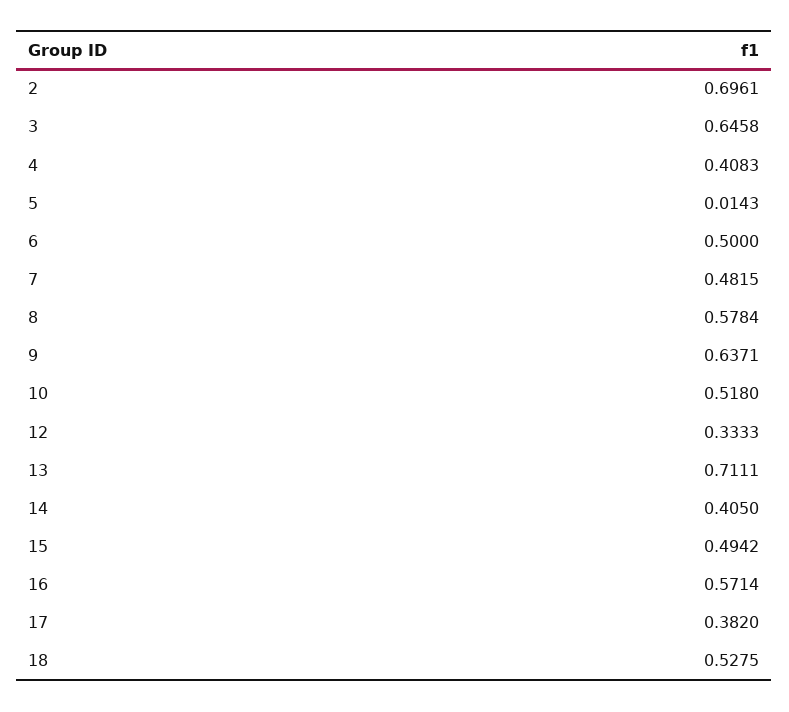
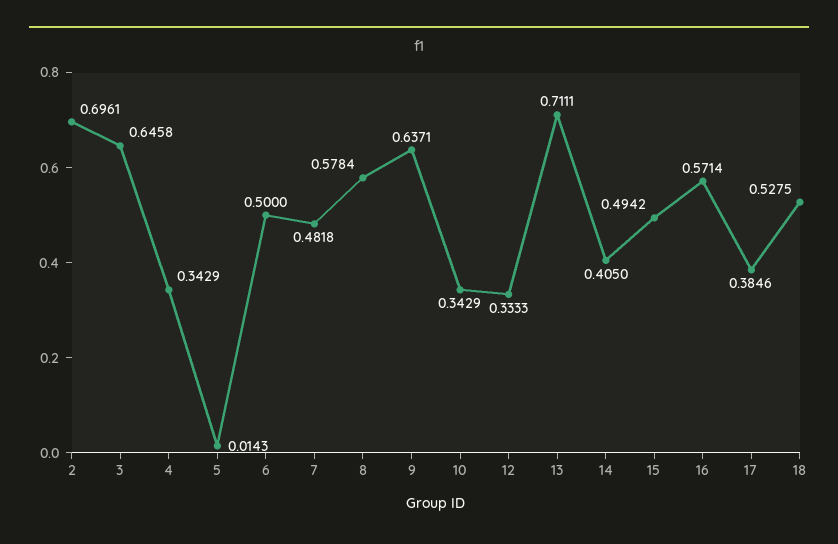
4: 0.4083 -> 0.3429
7: 0.4815 -> 0.4818
10: 0.518 -> 0.3429
17: 0.382 -> 0.3846

